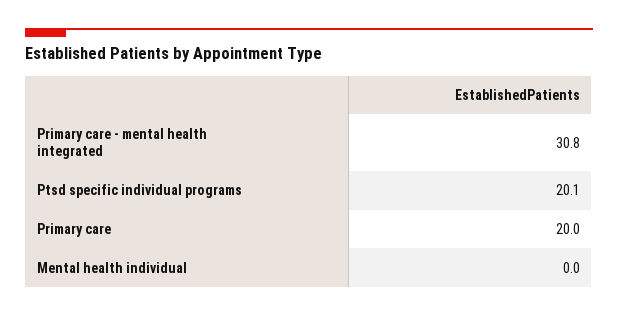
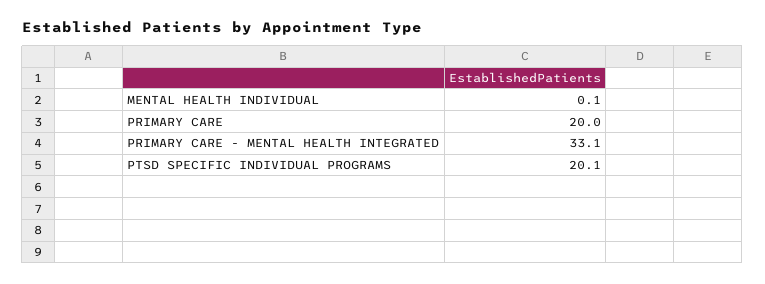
Primary care - mental health integrated: 30.8 -> 33.1
Mental health individual: 0 -> 0.1

